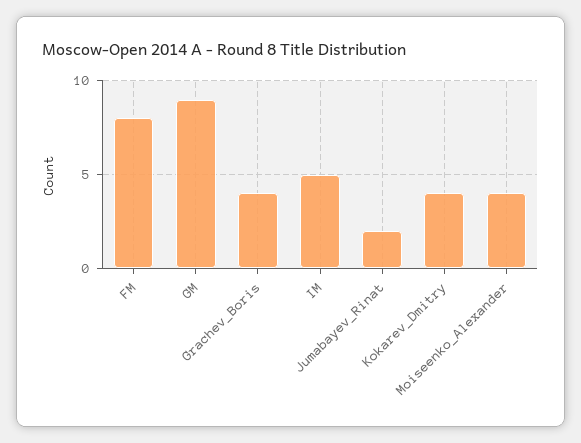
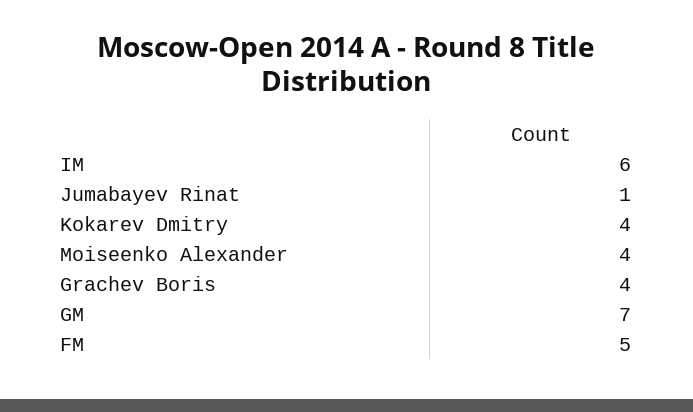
FM: 8 -> 5
GM: 9 -> 7
IM: 5 -> 6
Jumabayev_Rinat: 2 -> 1

